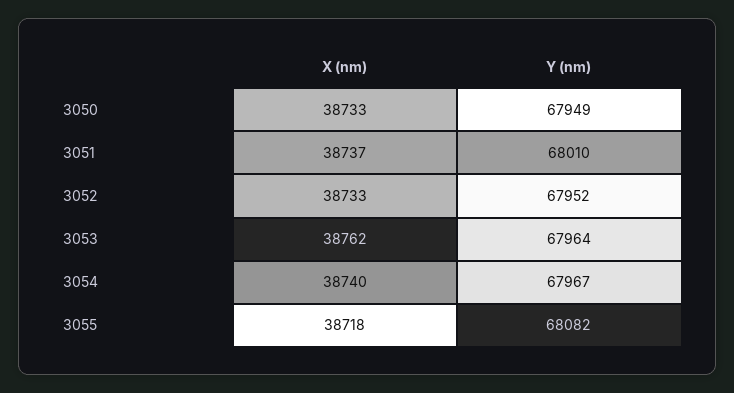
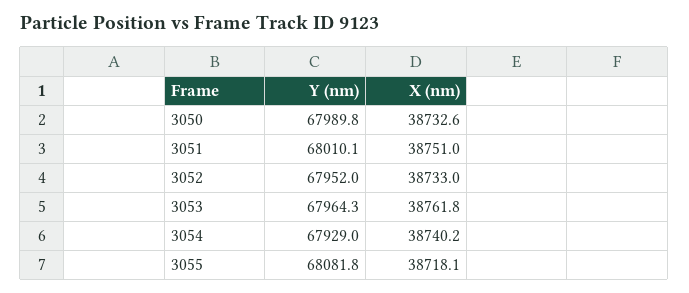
Y (nm), 3050: 67949 -> 67989.8
X (nm), 3051: 38737 -> 38751
Y (nm), 3054: 67967 -> 67929

